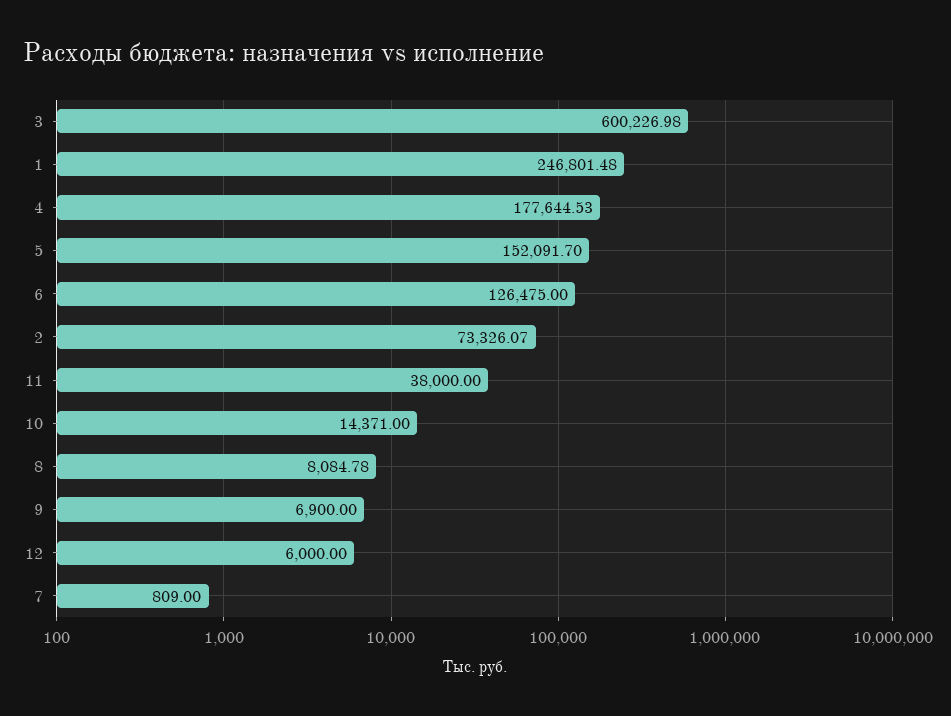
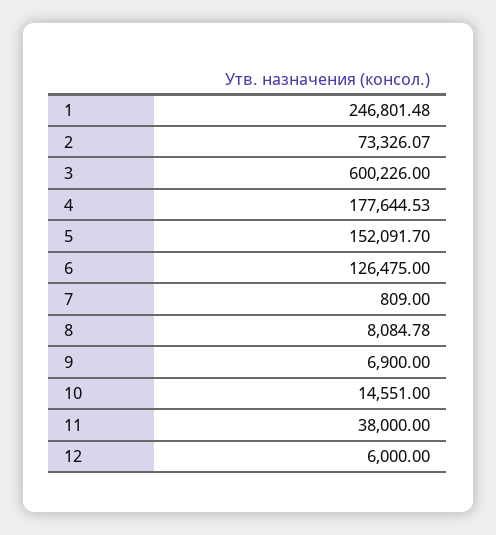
3: 600226.98 -> 600226
10: 14371 -> 14551

